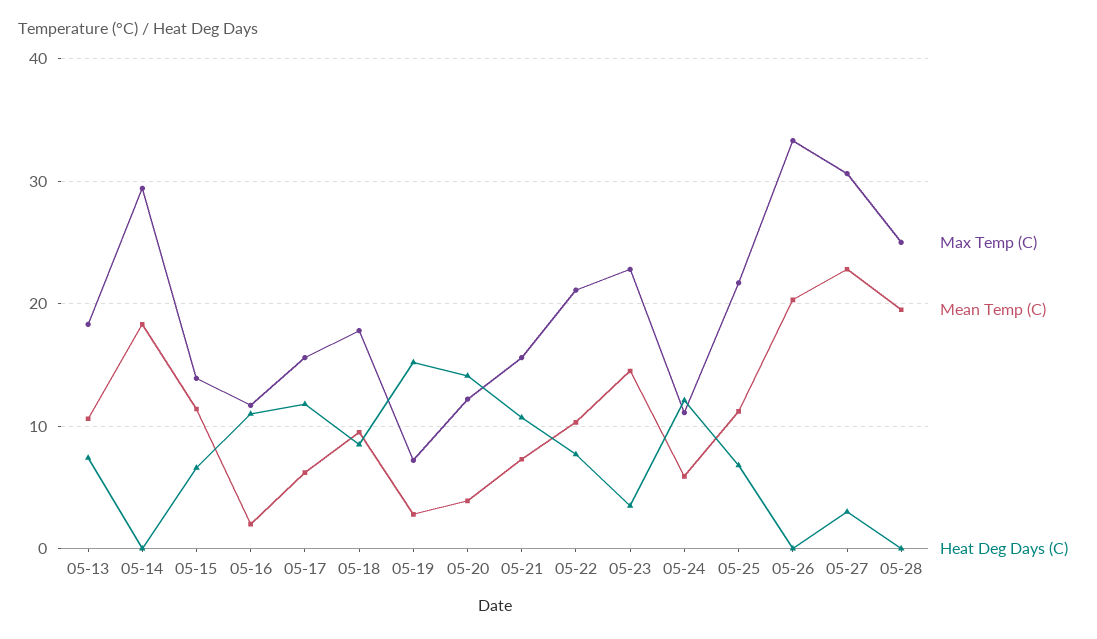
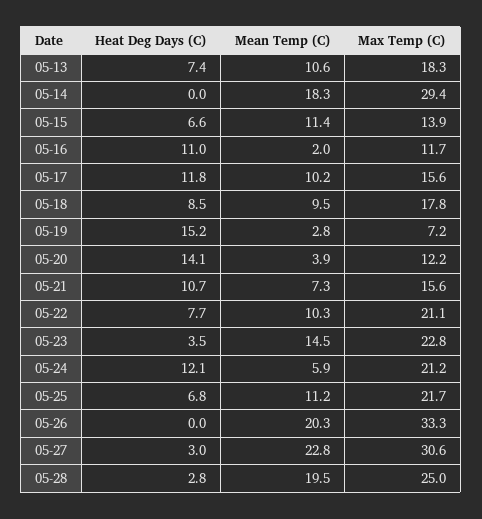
Mean Temp (C), 05-17: 6 -> 10.2
Max Temp (C), 05-24: 11 -> 21.2
Heat Deg Days (C), 05-28: 0 -> 2.8

